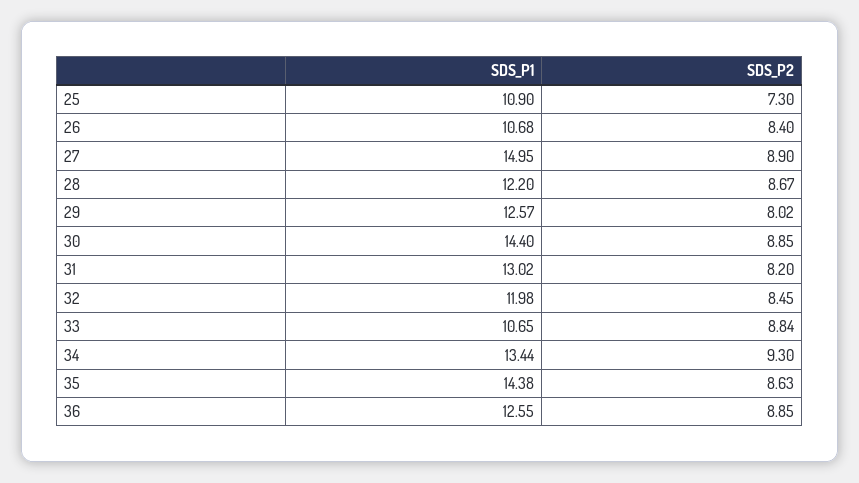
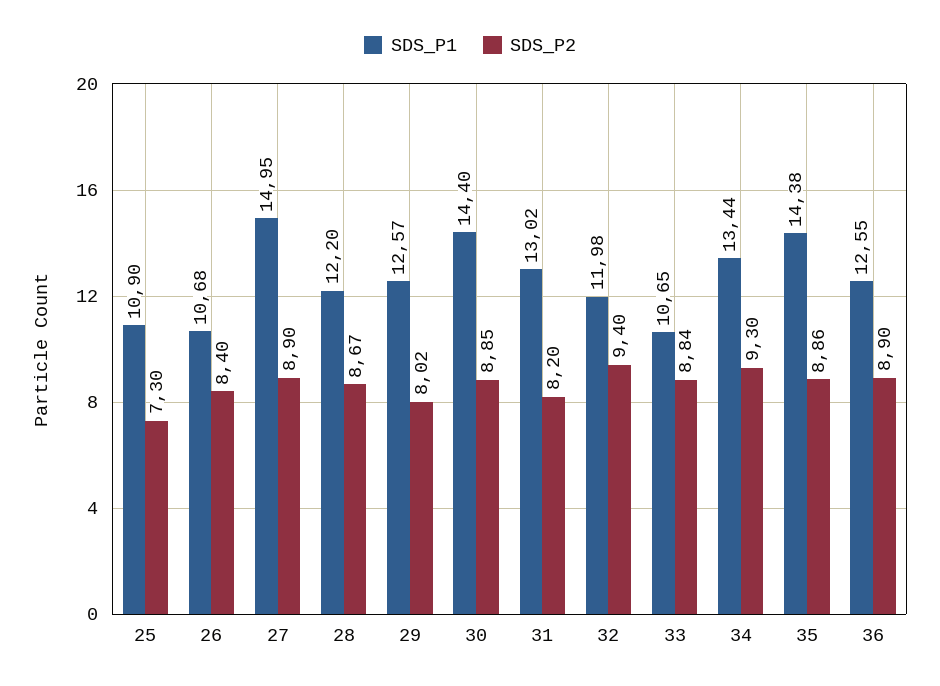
SDS_P2, 32: 8.45 -> 9.4
SDS_P2, 35: 8.63 -> 8.86
SDS_P2, 36: 8.85 -> 8.9

